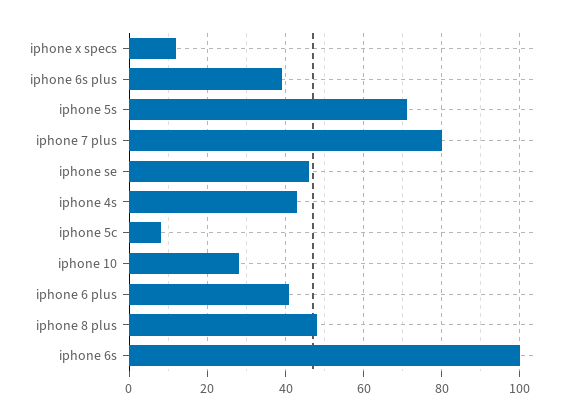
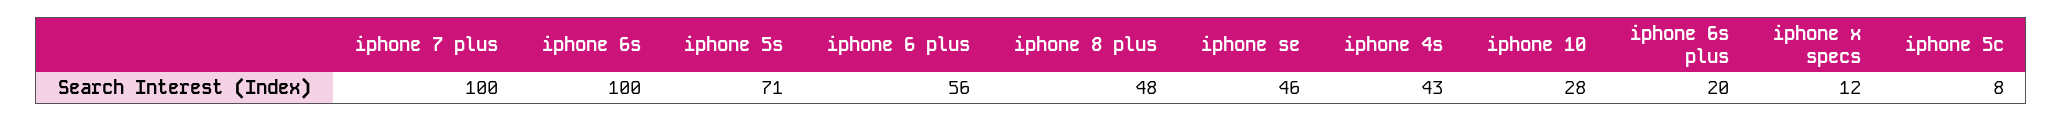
iphone 6s plus: 40 -> 20
iphone 7 plus: 80 -> 100
iphone 6 plus: 40 -> 56

